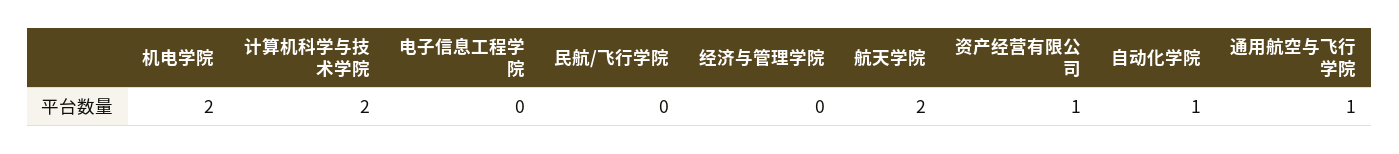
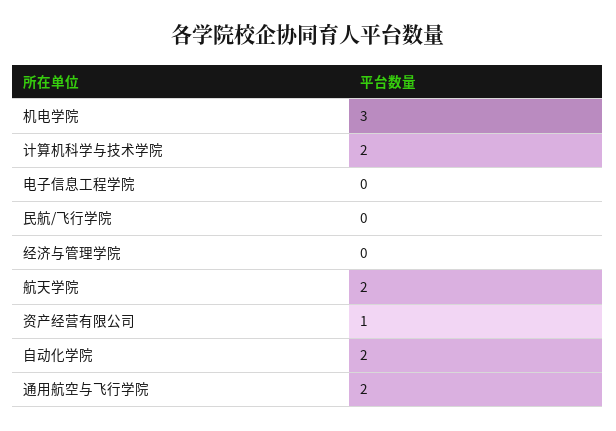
机电学院: 2 -> 3
自动化学院: 1 -> 2
通用航空与飞行学院: 1 -> 2

